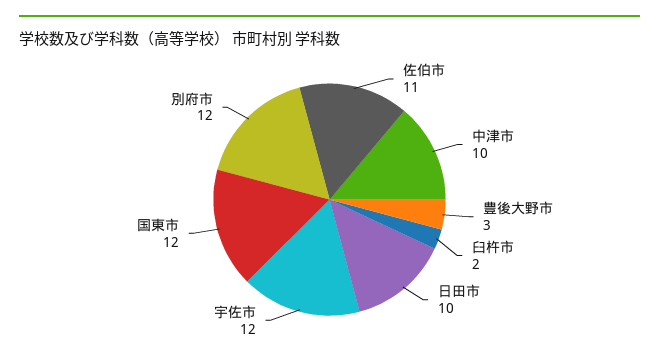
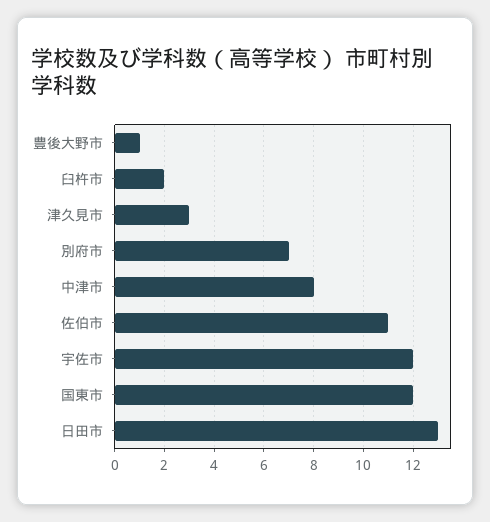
中津市: 10 -> 8
豊後大野市: 3 -> 1
日田市: 10 -> 13
別府市: 12 -> 7
津久見市: none -> 3

